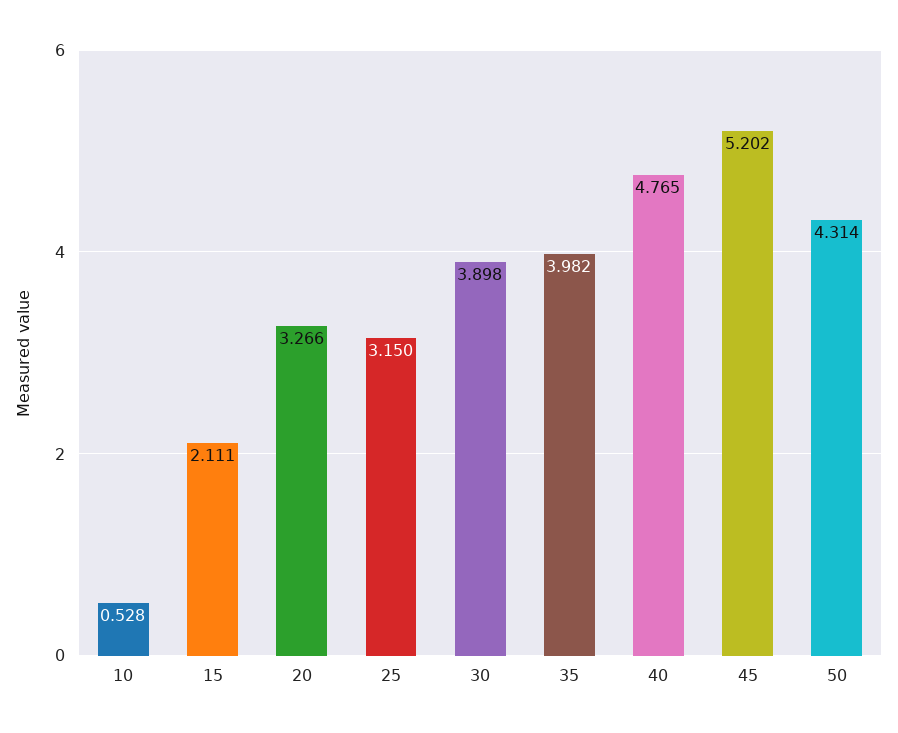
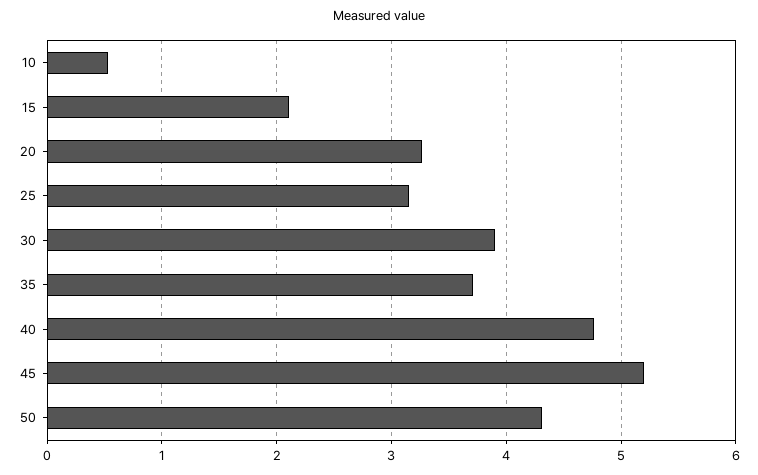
35: 3.982 -> 3.7

